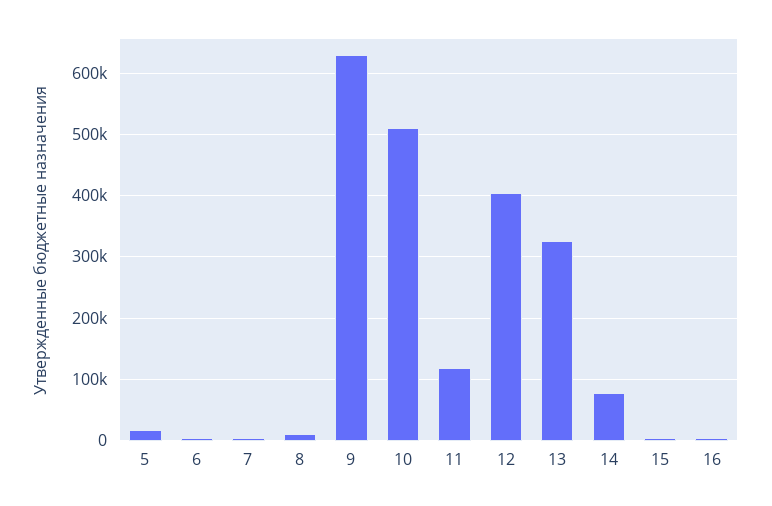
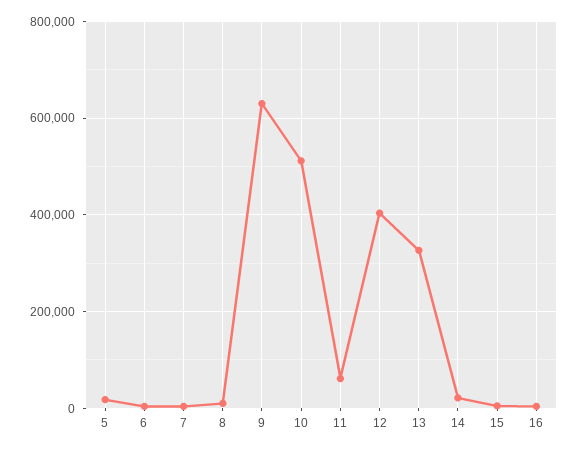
11: 120000 -> 60000
14: 80000 -> 20000

